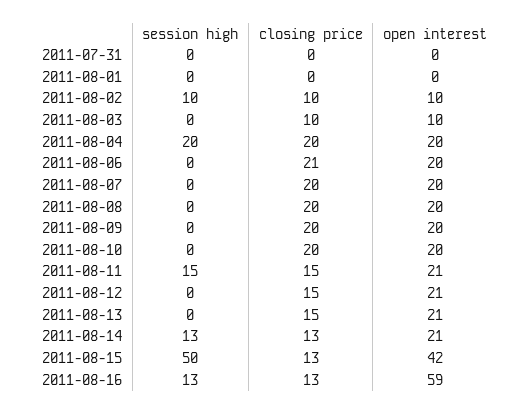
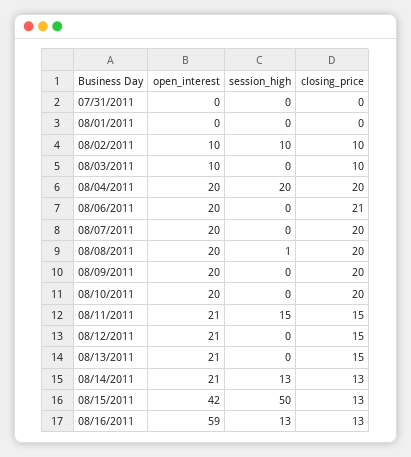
session high, 2011-08-08: 0 -> 1

